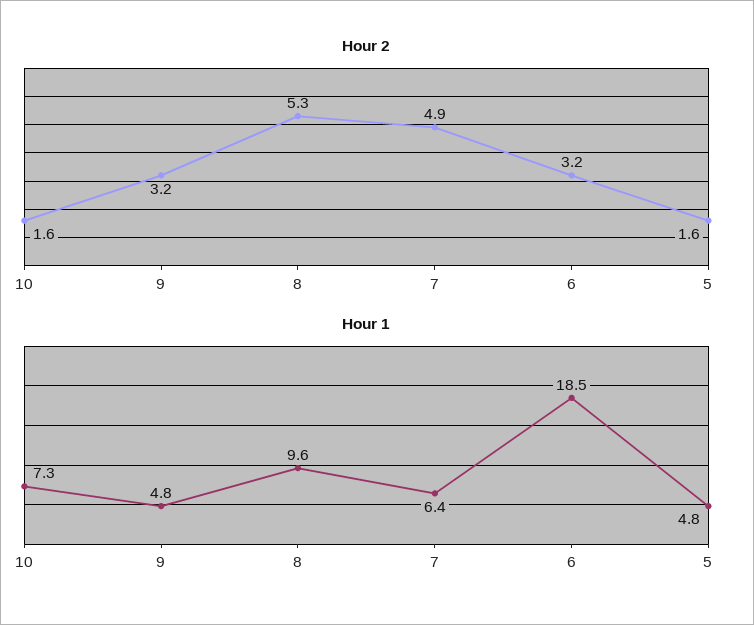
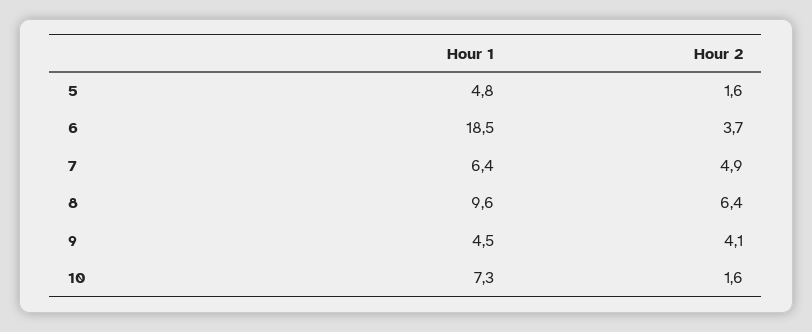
Hour 2, 9: 3.2 -> 4.1
Hour 2, 8: 5.3 -> 6.4
Hour 2, 6: 3.2 -> 3.7
Hour 1, 9: 4.8 -> 4.5

